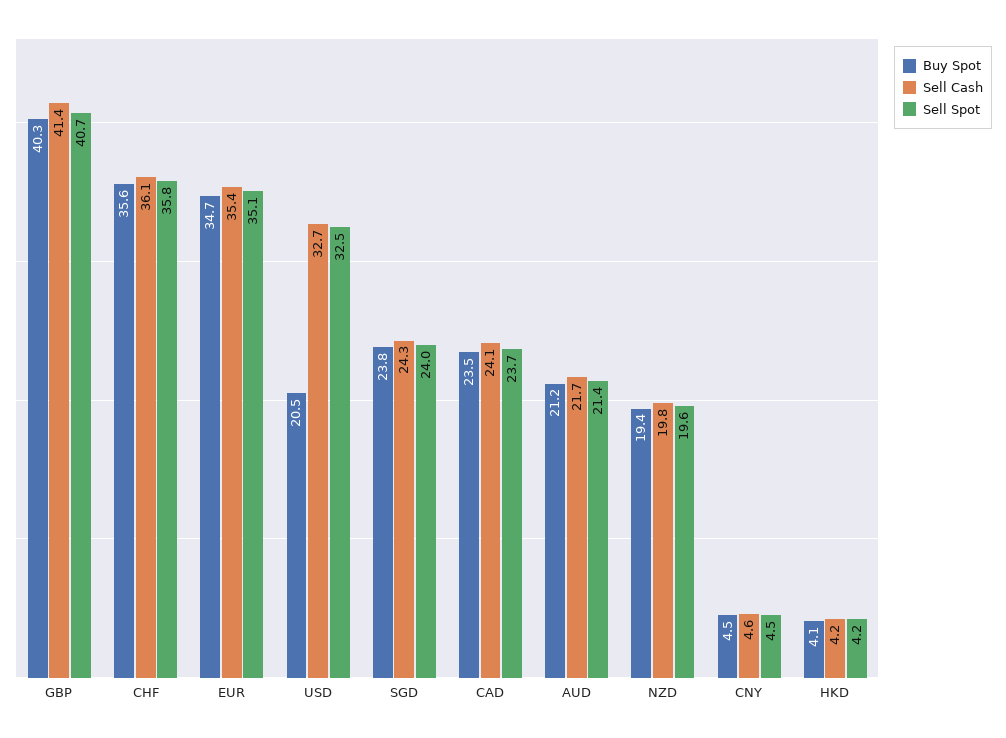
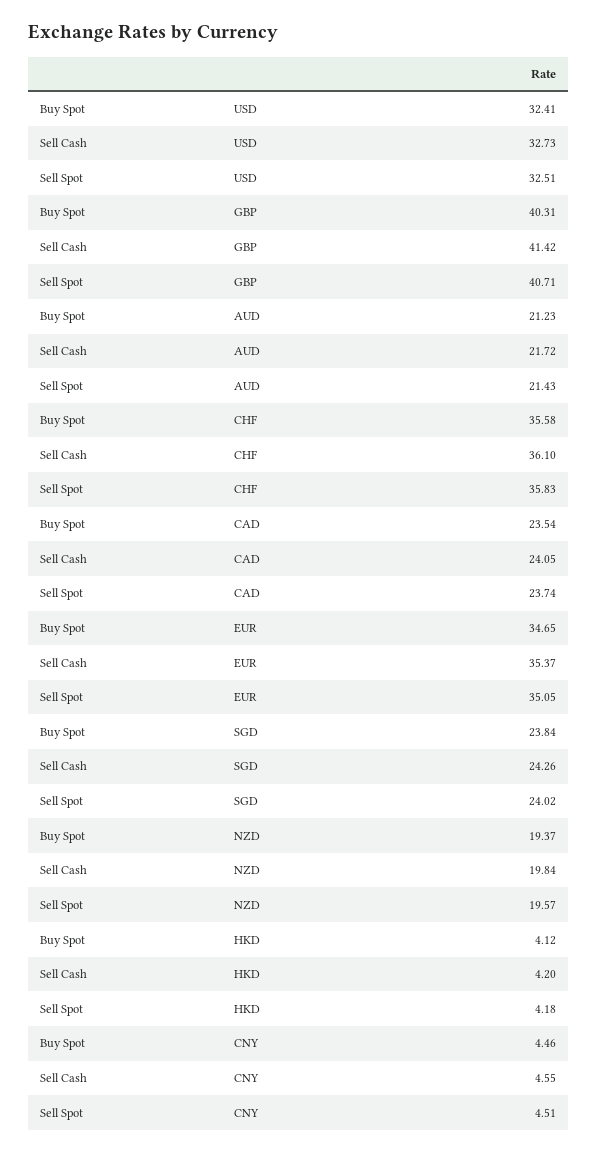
Buy Spot, USD: 20.5 -> 32.41

